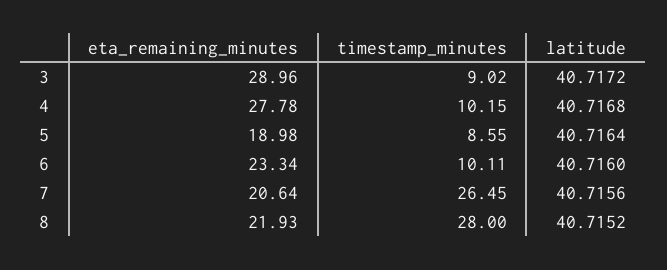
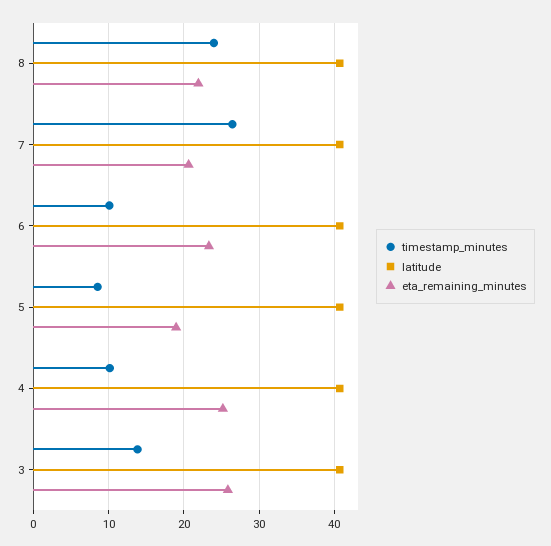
eta_remaining_minutes, 3: 28.96 -> 26
timestamp_minutes, 3: 9.02 -> 14
eta_remaining_minutes, 4: 27.78 -> 25
timestamp_minutes, 8: 28 -> 24

